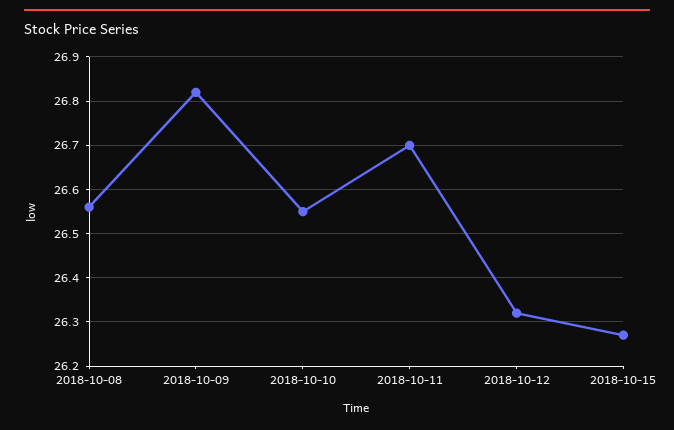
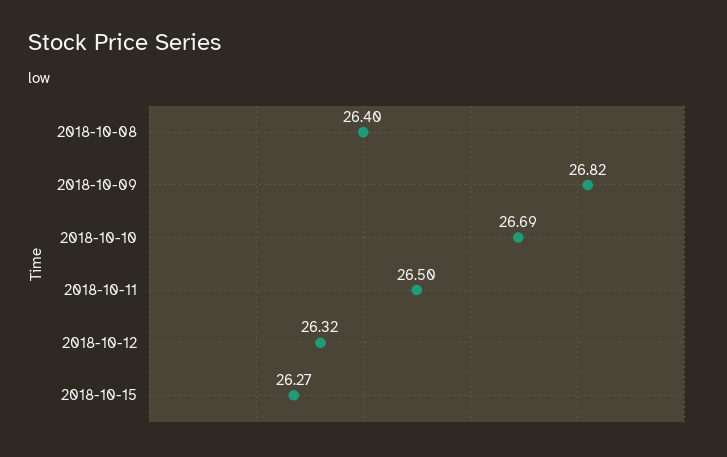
2018-10-08: 26.55 -> 26.4
2018-10-10: 26.55 -> 26.69
2018-10-11: 26.7 -> 26.5

